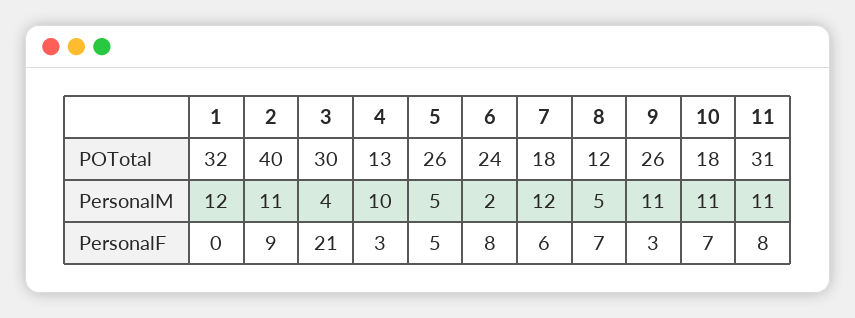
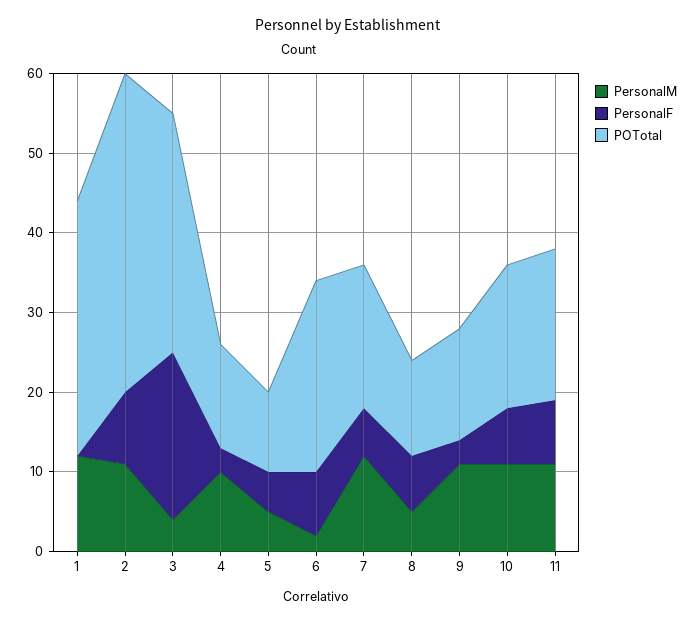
POTotal, 5: 26 -> 10
POTotal, 9: 26 -> 15
POTotal, 11: 31 -> 20

